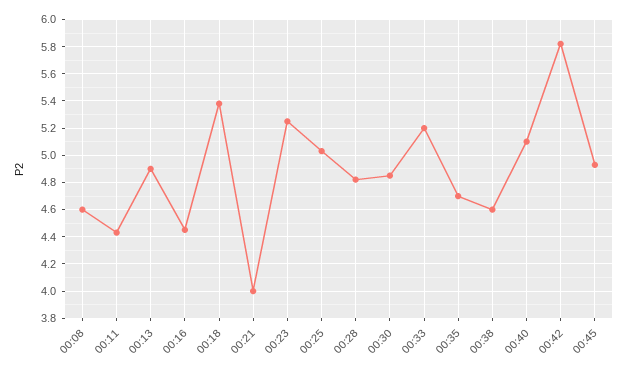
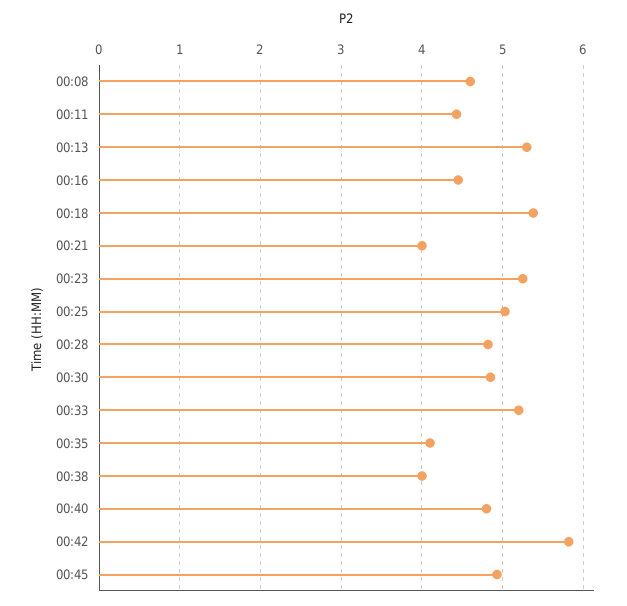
00:13: 4.9 -> 5.3
00:35: 4.7 -> 4.1
00:38: 4.6 -> 4
00:40: 5.1 -> 4.8

